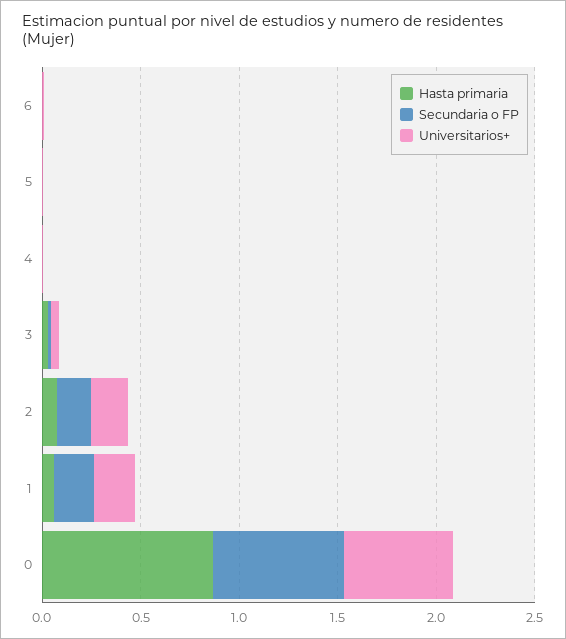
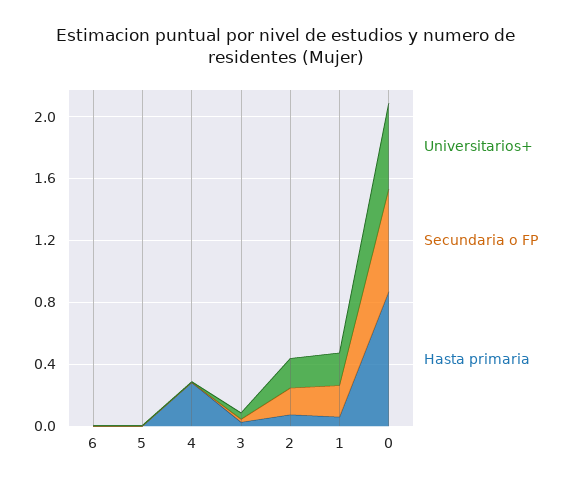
Hasta primaria, 4: 0 -> 0.3

